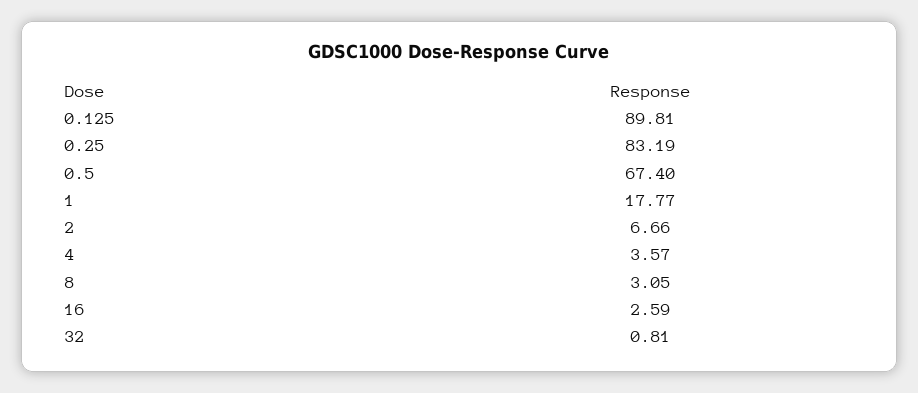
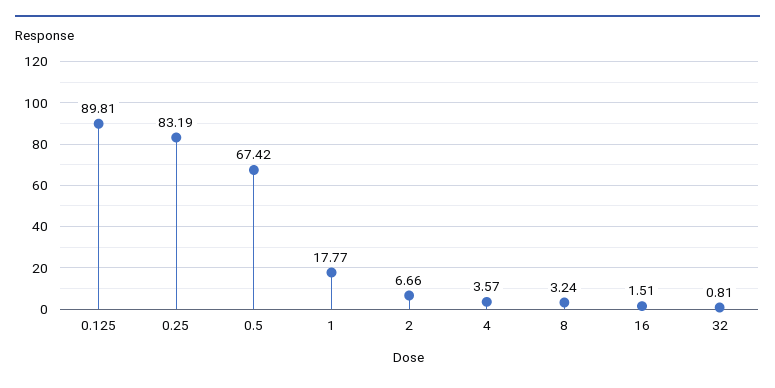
0.5: 67.4 -> 67.42
8: 3.05 -> 3.24
16: 2.59 -> 1.51

